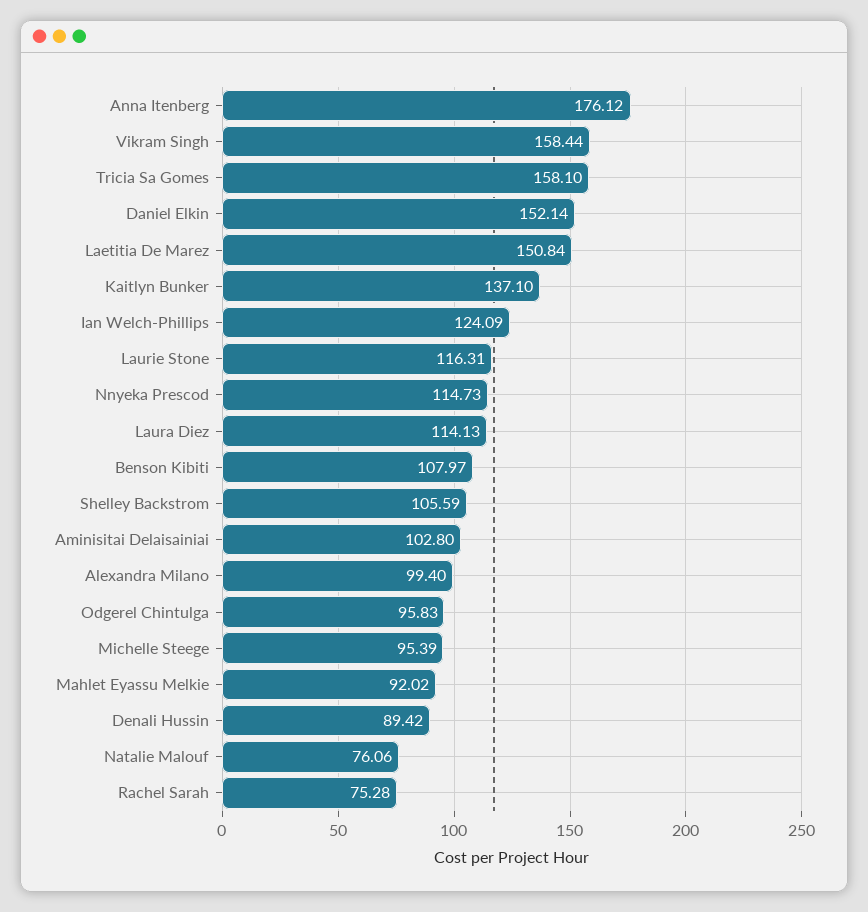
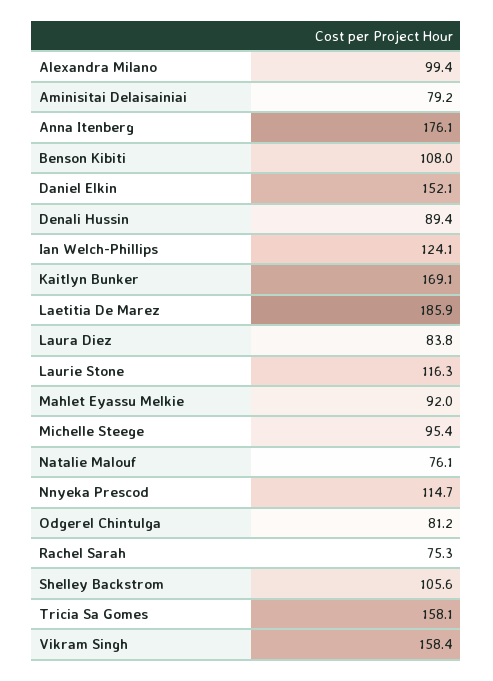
Laetitia De Marez: 150.84 -> 185.9
Kaitlyn Bunker: 137.1 -> 169.1
Laura Diez: 114.13 -> 83.8
Aminisitai Delaisainiai: 102.8 -> 79.2
Odgerel Chintulga: 95.83 -> 81.2

